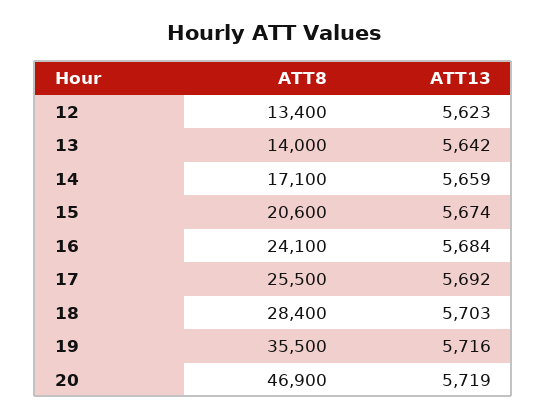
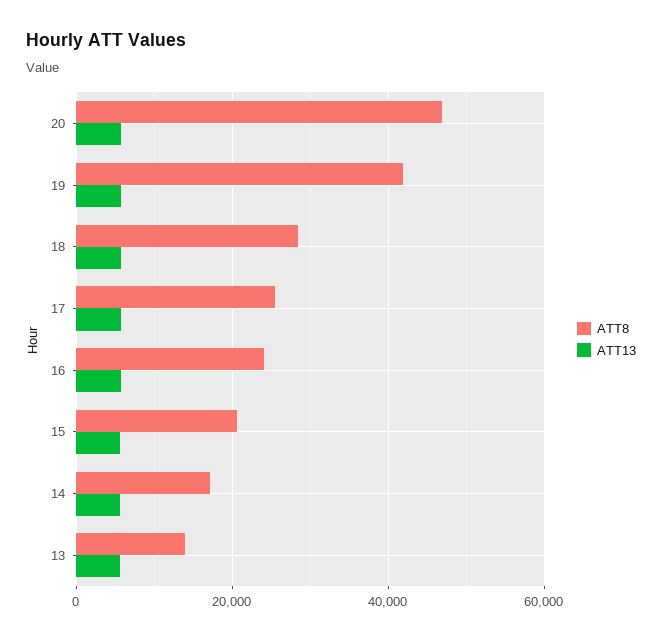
ATT8, 12: 13400 -> none
ATT13, 12: 5623 -> none
ATT8, 19: 35500 -> 42000

